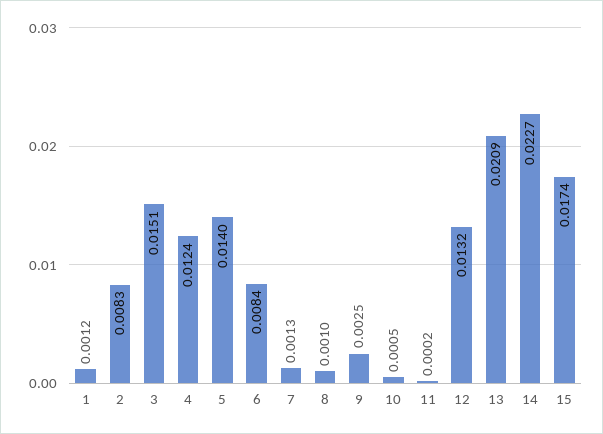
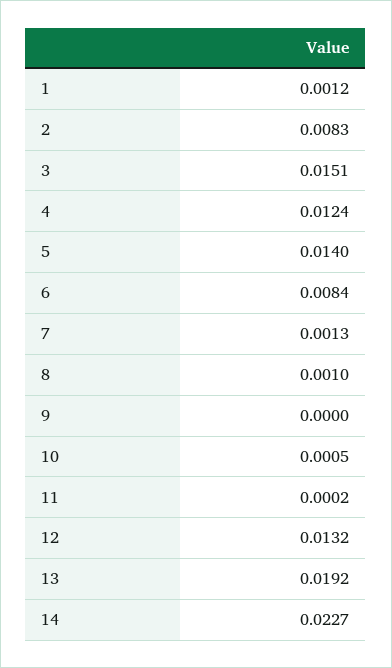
9: 0.0025 -> 0
13: 0.0209 -> 0.0192
15: 0.0174 -> none

